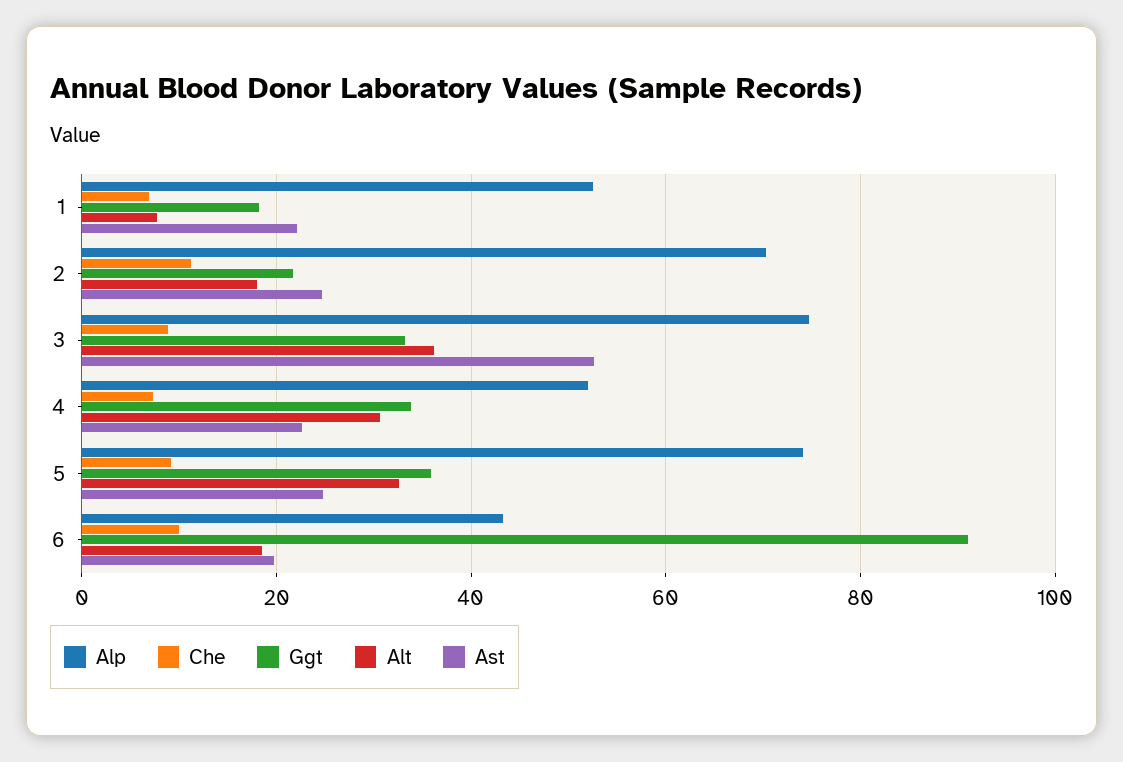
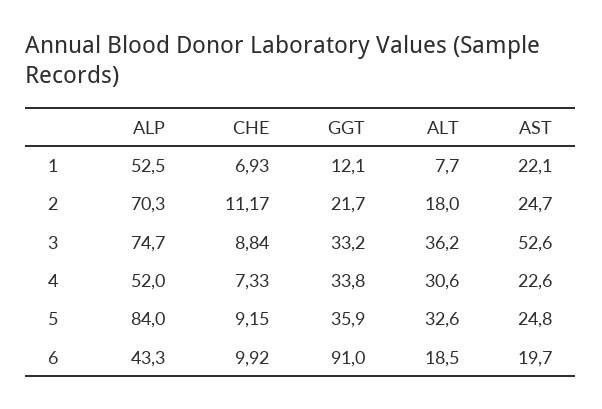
Ggt, 1: 18 -> 12.1
Alp, 5: 74 -> 84

